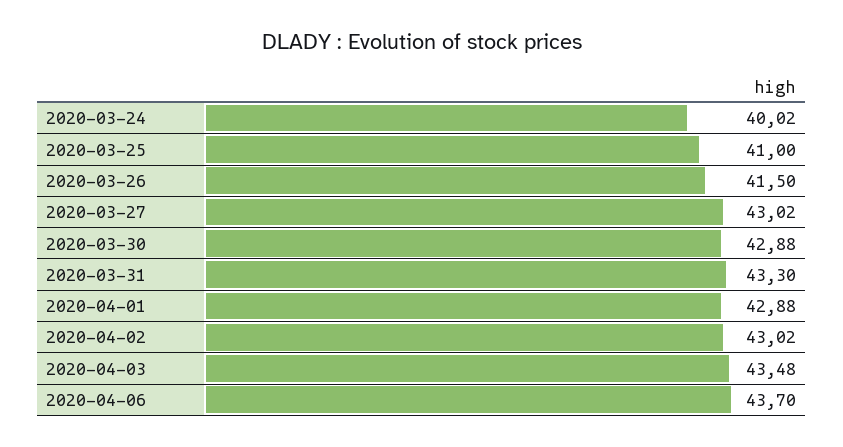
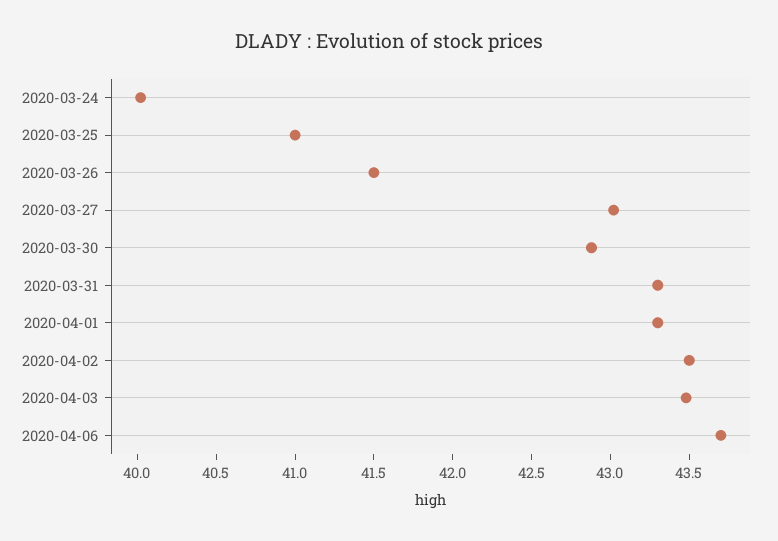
2020-04-01: 42.88 -> 43.3
2020-04-02: 43.02 -> 43.5

